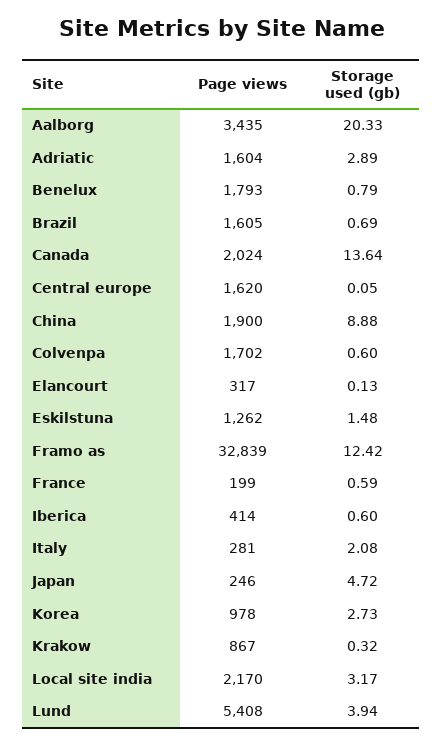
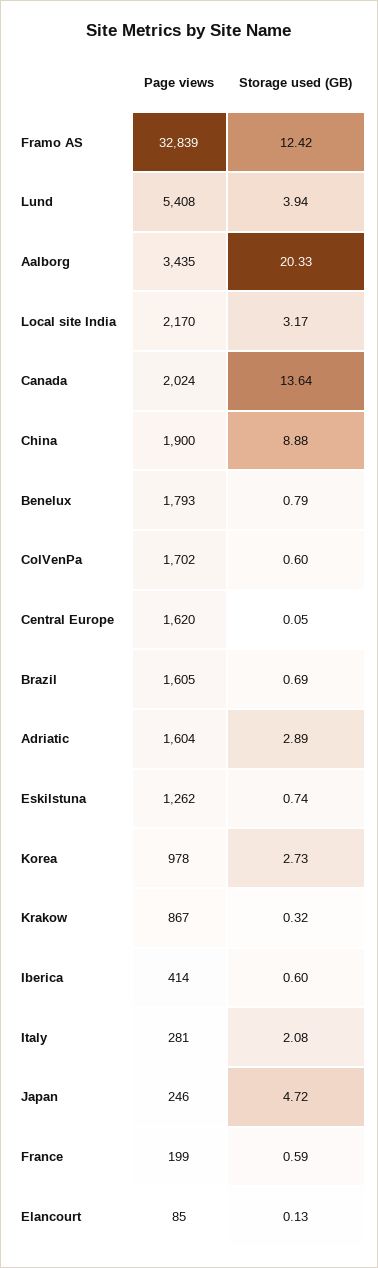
Page views, Elancourt: 317 -> 85
Storage used (gb), Eskilstuna: 1.48 -> 0.74

